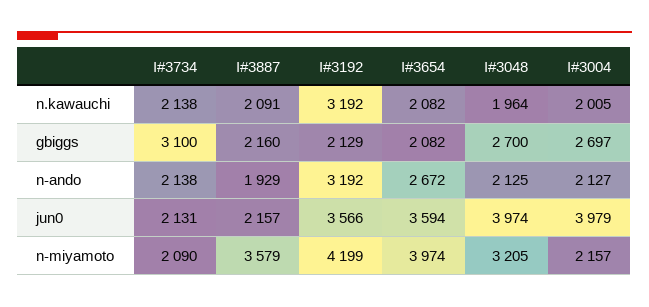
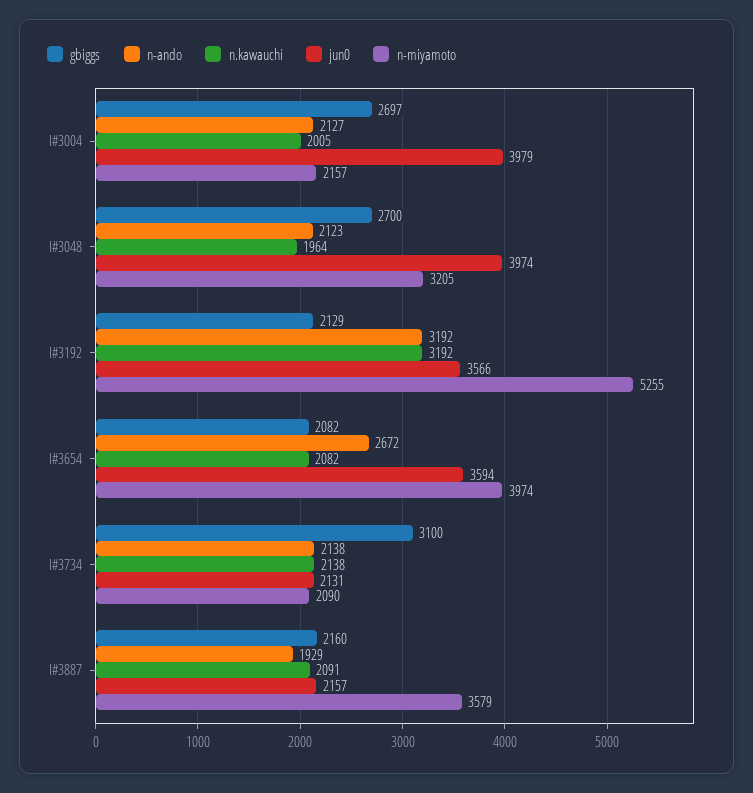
n-ando, I#3048: 2125 -> 2123
n-miyamoto, I#3192: 4199 -> 5255

